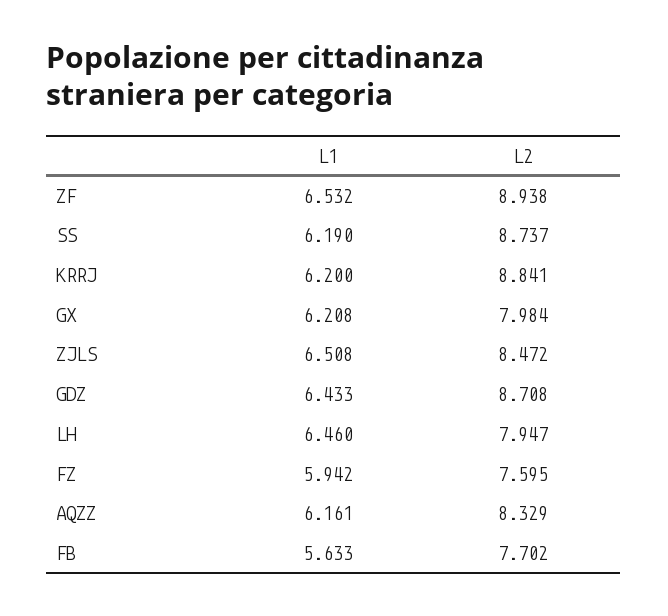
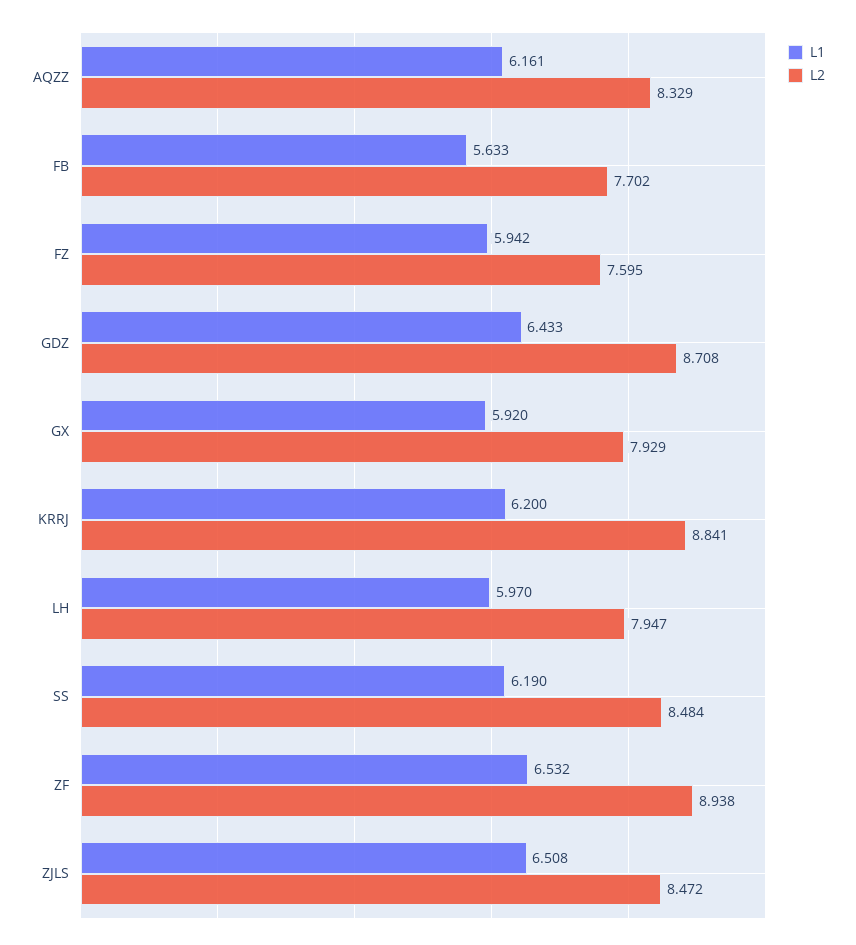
L2, SS: 8.737 -> 8.484
L1, GX: 6.208 -> 5.92
L2, GX: 7.984 -> 7.929
L1, LH: 6.46 -> 5.97

